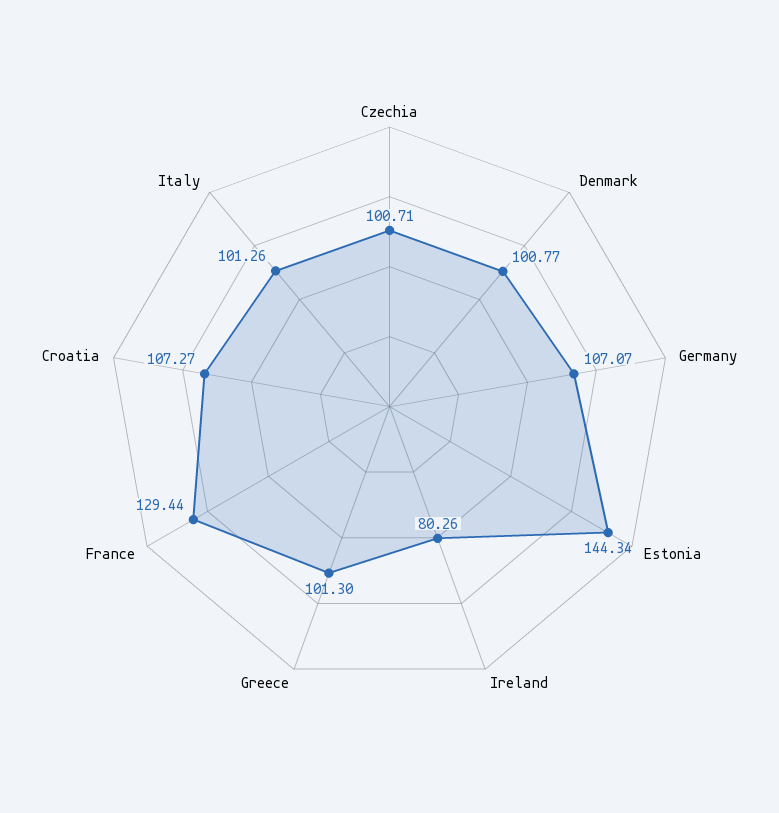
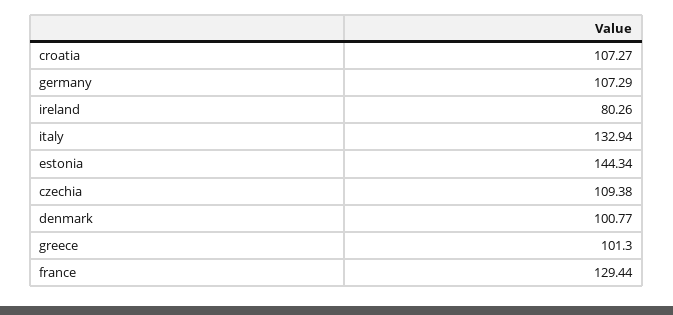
Czechia: 100.71 -> 109.38
Germany: 107.07 -> 107.29
Italy: 101.26 -> 132.94

